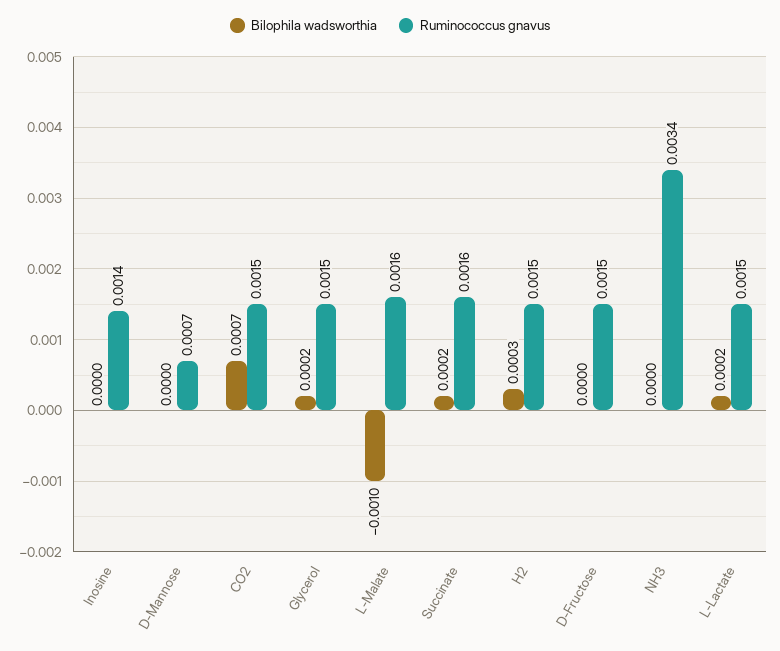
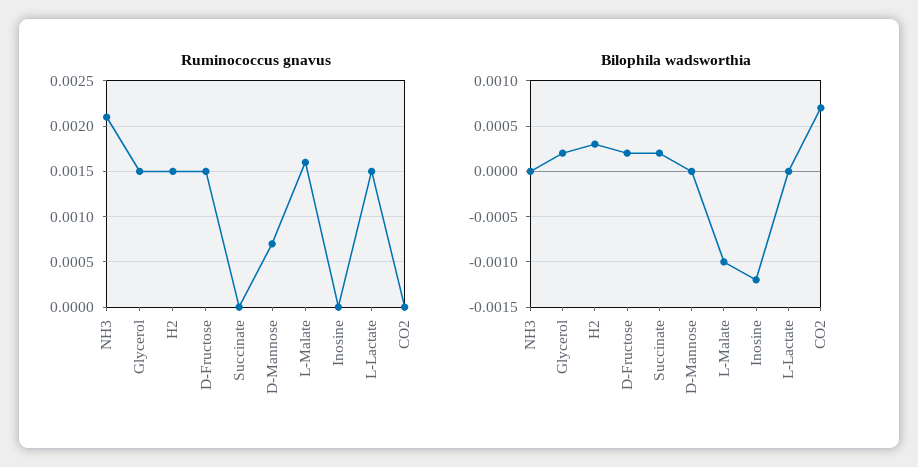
Bilophila wadsworthia, Inosine: 0 -> -0.0012
Ruminococcus gnavus, Inosine: 0.0014 -> 0
Ruminococcus gnavus, CO2: 0.0015 -> 0
Ruminococcus gnavus, Succinate: 0.0016 -> 0
Bilophila wadsworthia, D-Fructose: 0 -> 0.0002
Ruminococcus gnavus, NH3: 0.0034 -> 0.0021
Bilophila wadsworthia, L-Lactate: 0.0002 -> 0

